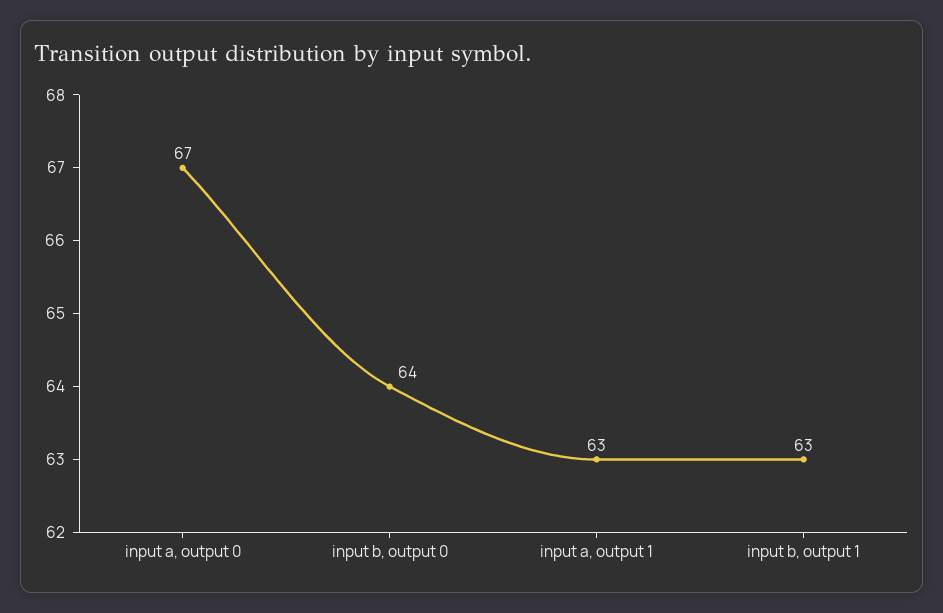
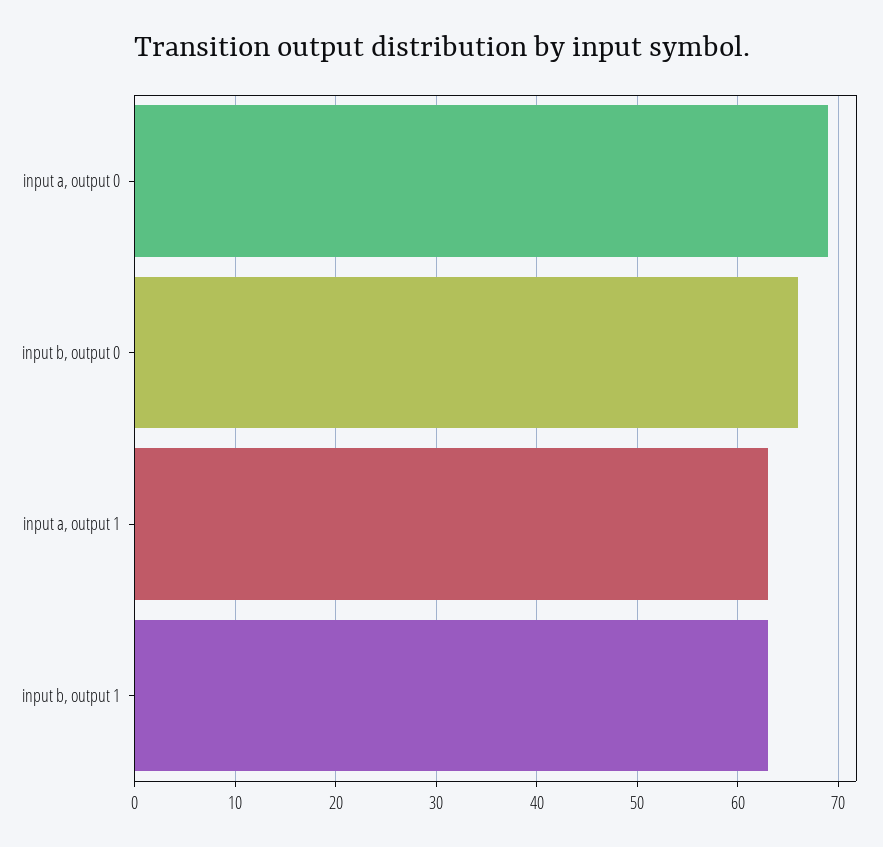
input a, output 0: 67 -> 69
input b, output 0: 64 -> 66

